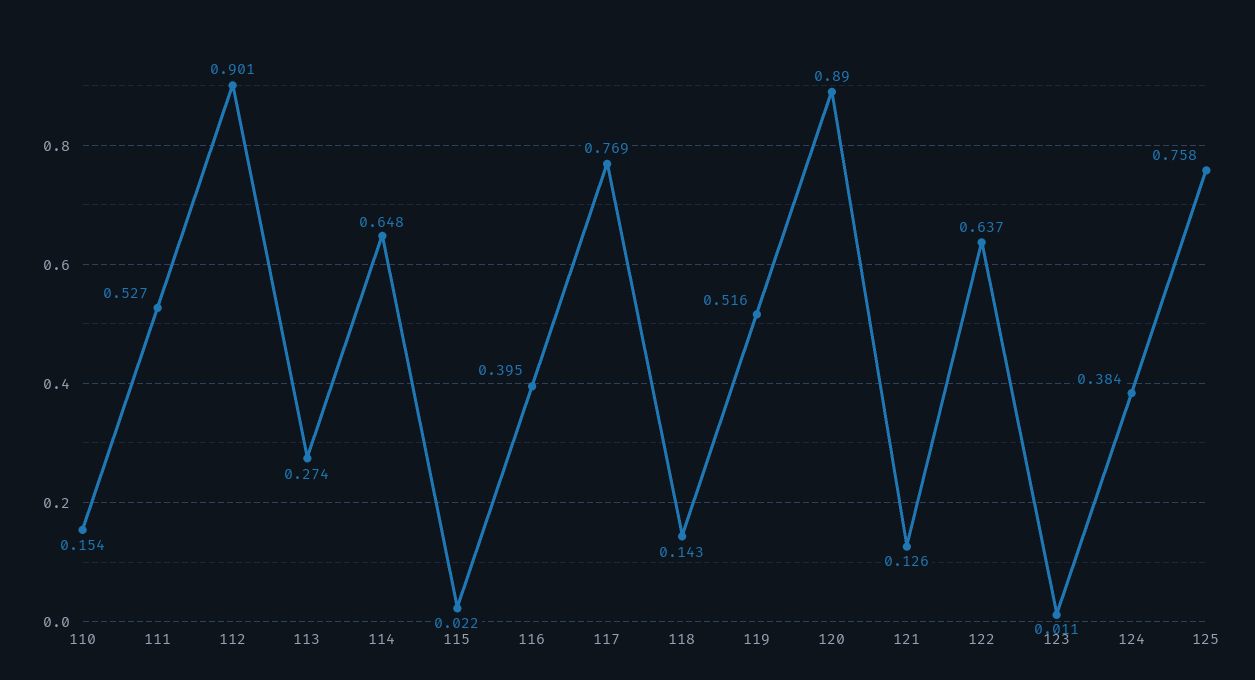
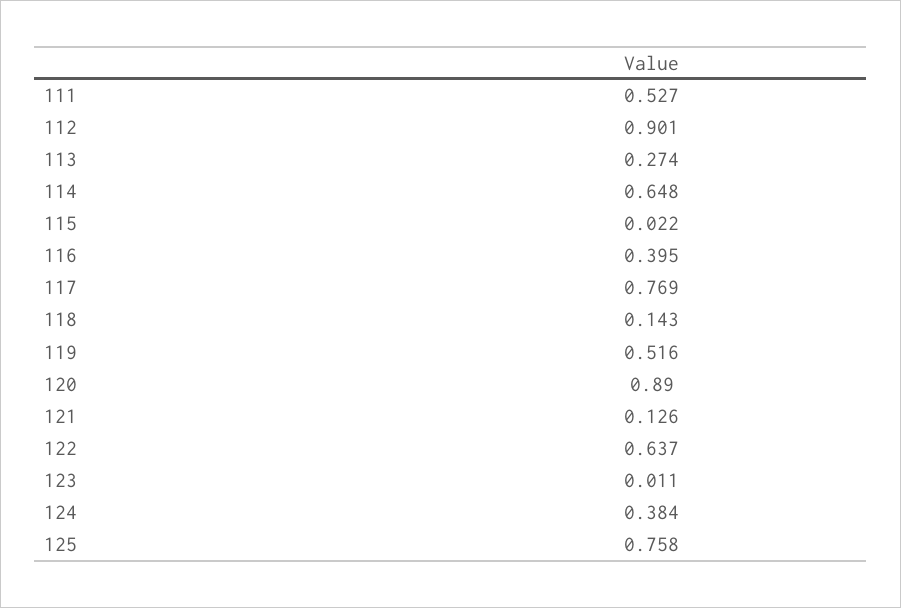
110: 0.154 -> none

